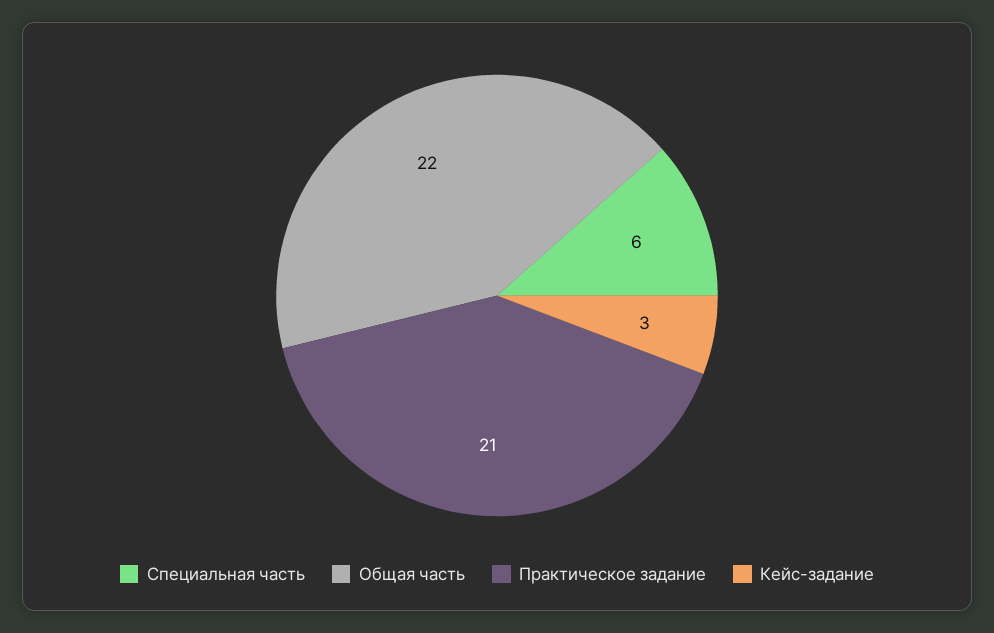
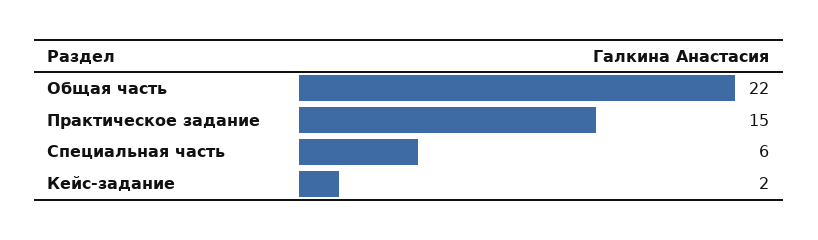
Практическое задание: 21 -> 15
Кейс-задание: 3 -> 2

